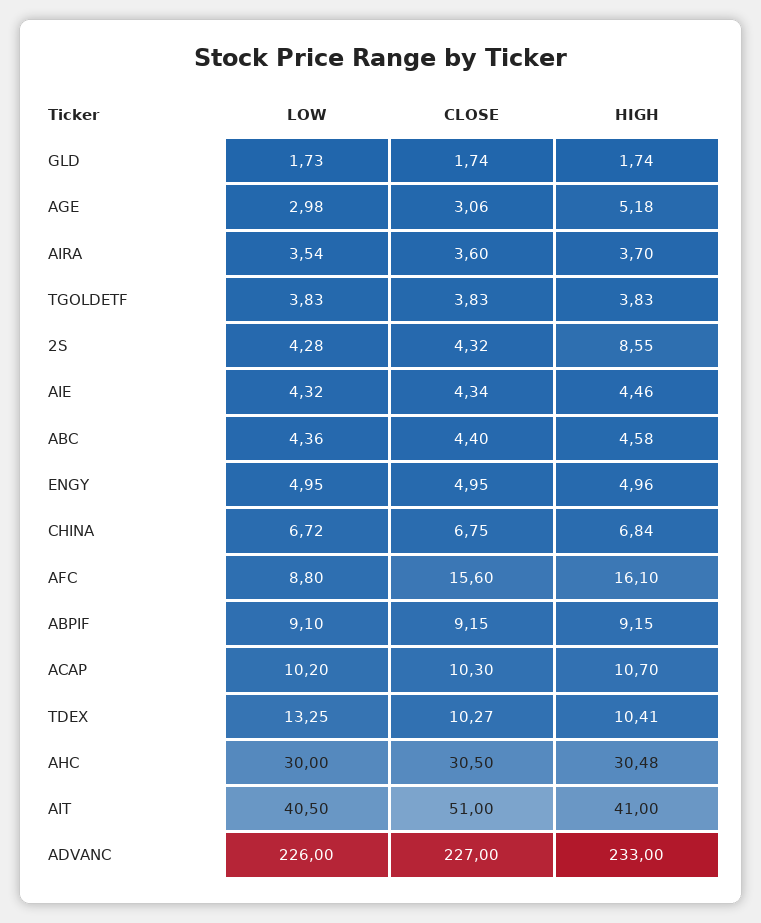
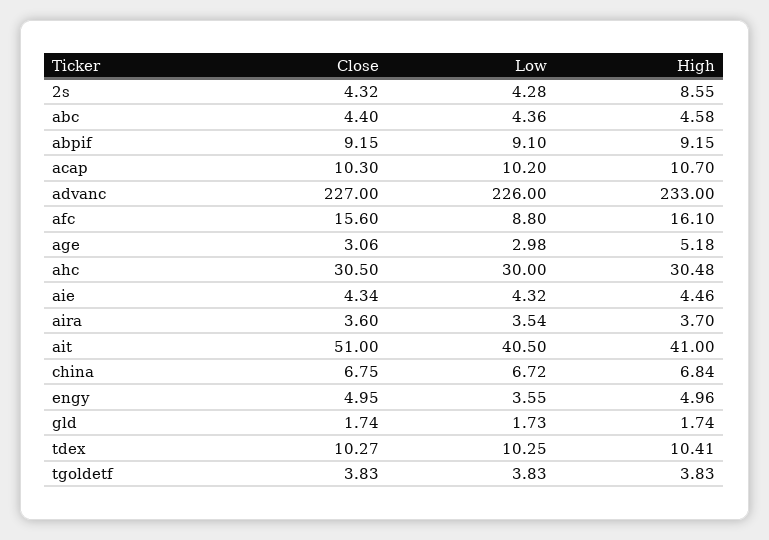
LOW, ENGY: 4.95 -> 3.55
LOW, TDEX: 13.25 -> 10.25

